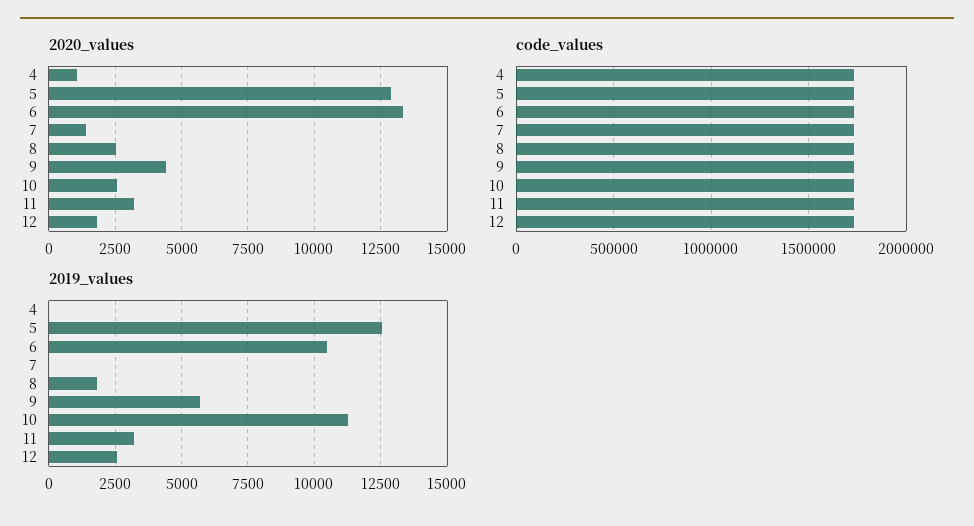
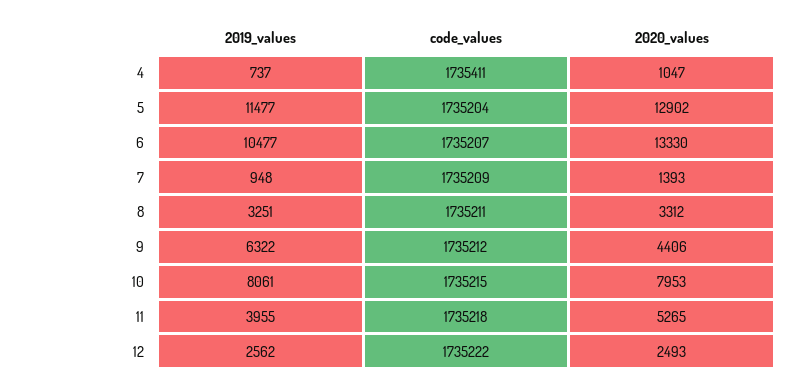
2020_values, 8: 2500 -> 3312
2020_values, 10: 2500 -> 7953
2020_values, 11: 3250 -> 5265
2020_values, 12: 1750 -> 2493
2019_values, 4: 0 -> 737
2019_values, 5: 12500 -> 11477
2019_values, 7: 0 -> 948
2019_values, 8: 1750 -> 3251
2019_values, 9: 5750 -> 6322
2019_values, 10: 11250 -> 8061
2019_values, 11: 3250 -> 3955

